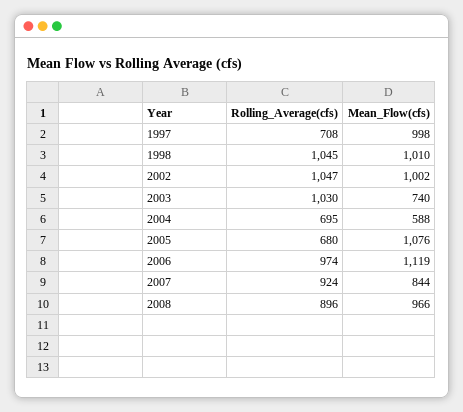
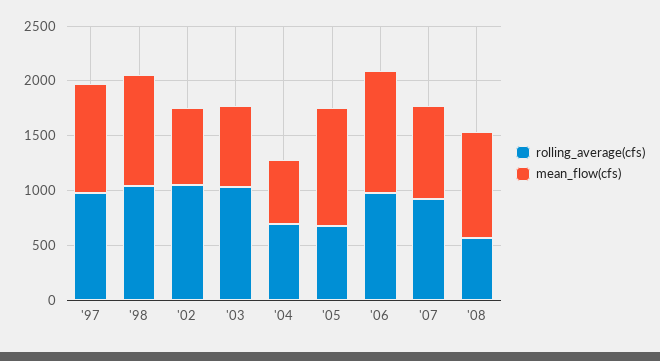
Rolling_Average(cfs), 1997: 708 -> 1000
Mean_Flow(cfs), 2002: 1002 -> 700
Rolling_Average(cfs), 2008: 896 -> 600

